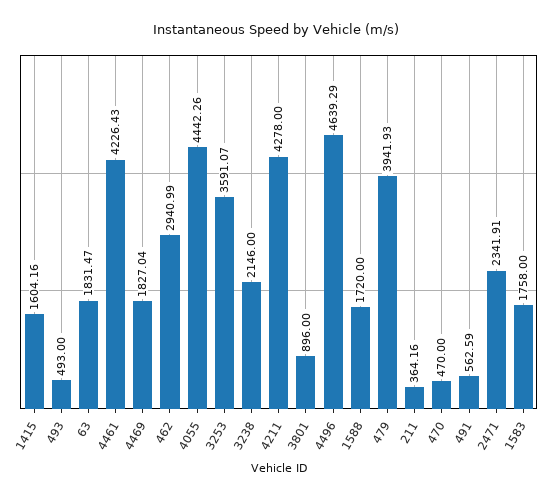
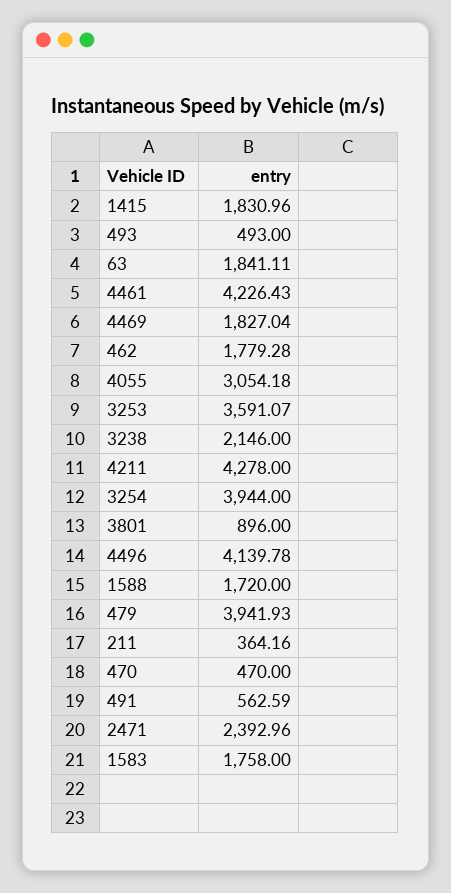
1415: 1604.16 -> 1830.96
63: 1831.47 -> 1841.11
462: 2940.99 -> 1779.28
4055: 4442.26 -> 3054.18
4496: 4639.29 -> 4139.78
2471: 2341.91 -> 2392.96
3254: none -> 3944

